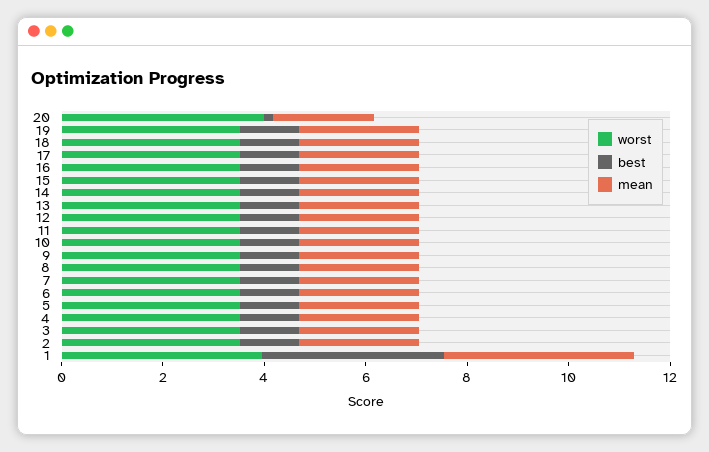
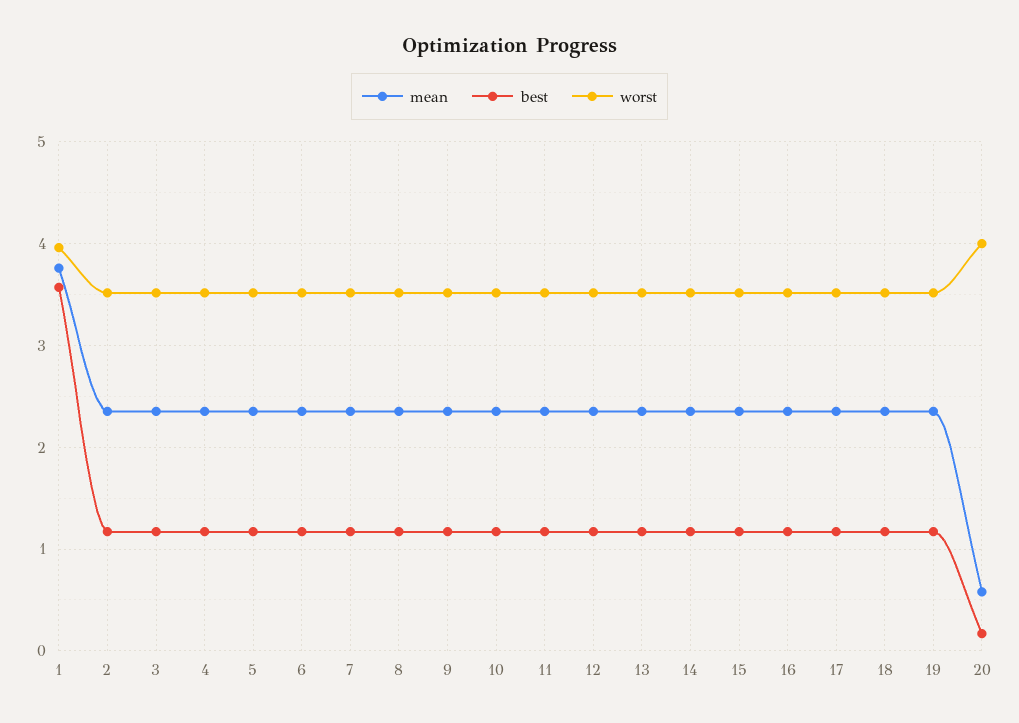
mean, 20: 2 -> 0.6

